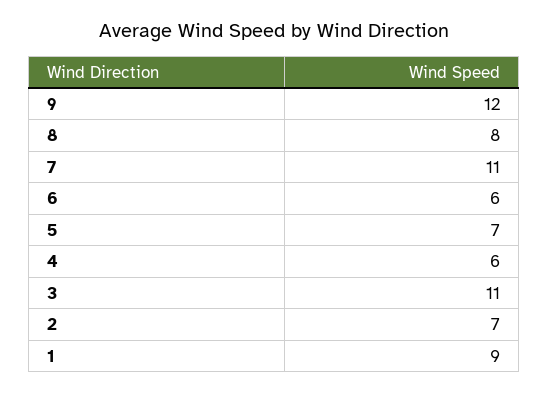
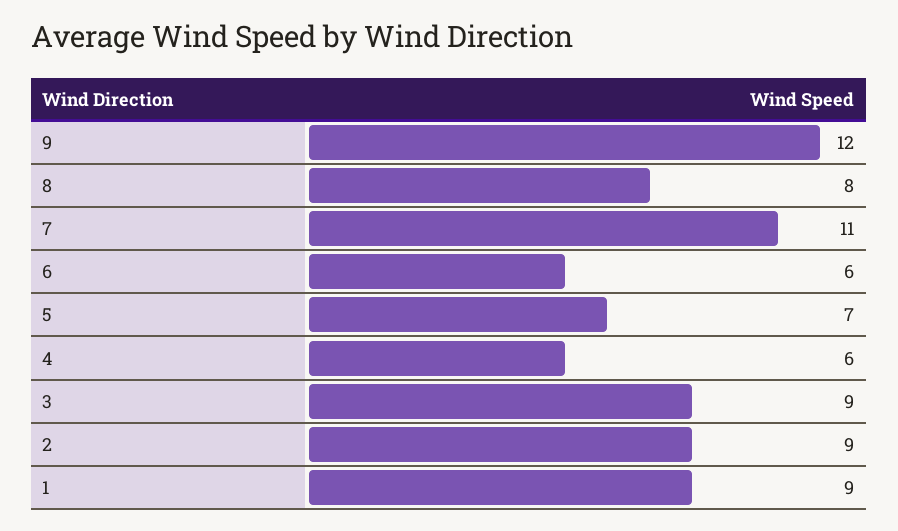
3: 11 -> 9
2: 7 -> 9

